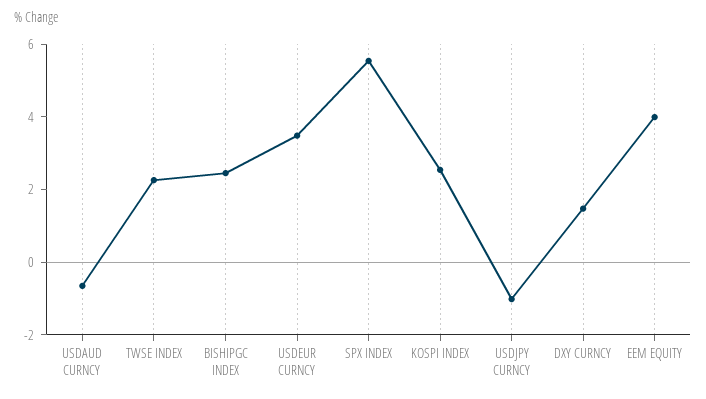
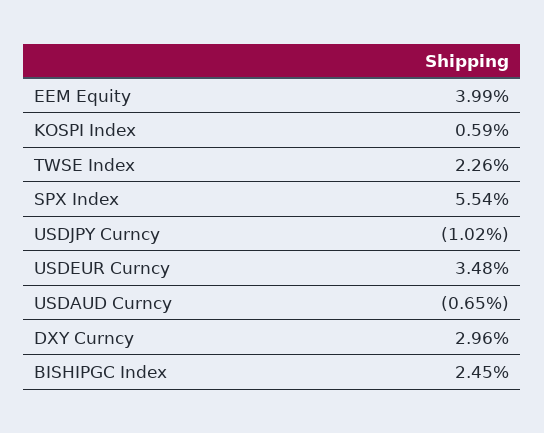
KOSPI INDEX: 2.5 -> 0.59
DXY CURNCY: 1.5 -> 2.96

